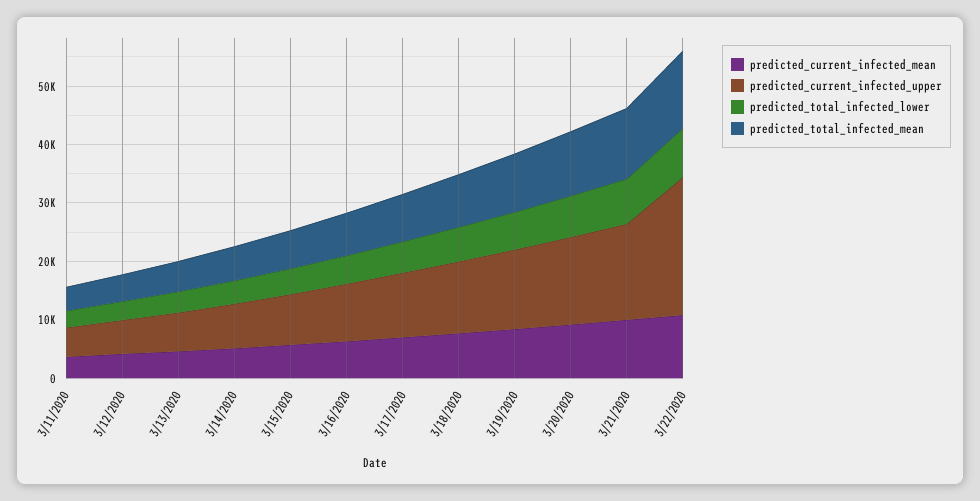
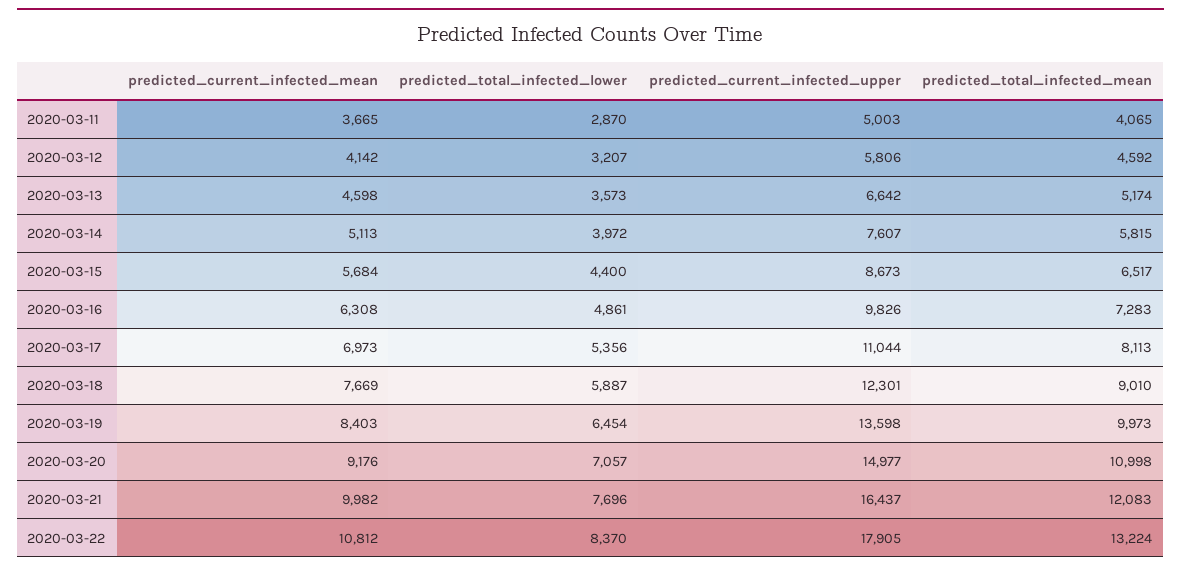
predicted_current_infected_upper, 3/22/2020: 24000 -> 17905

